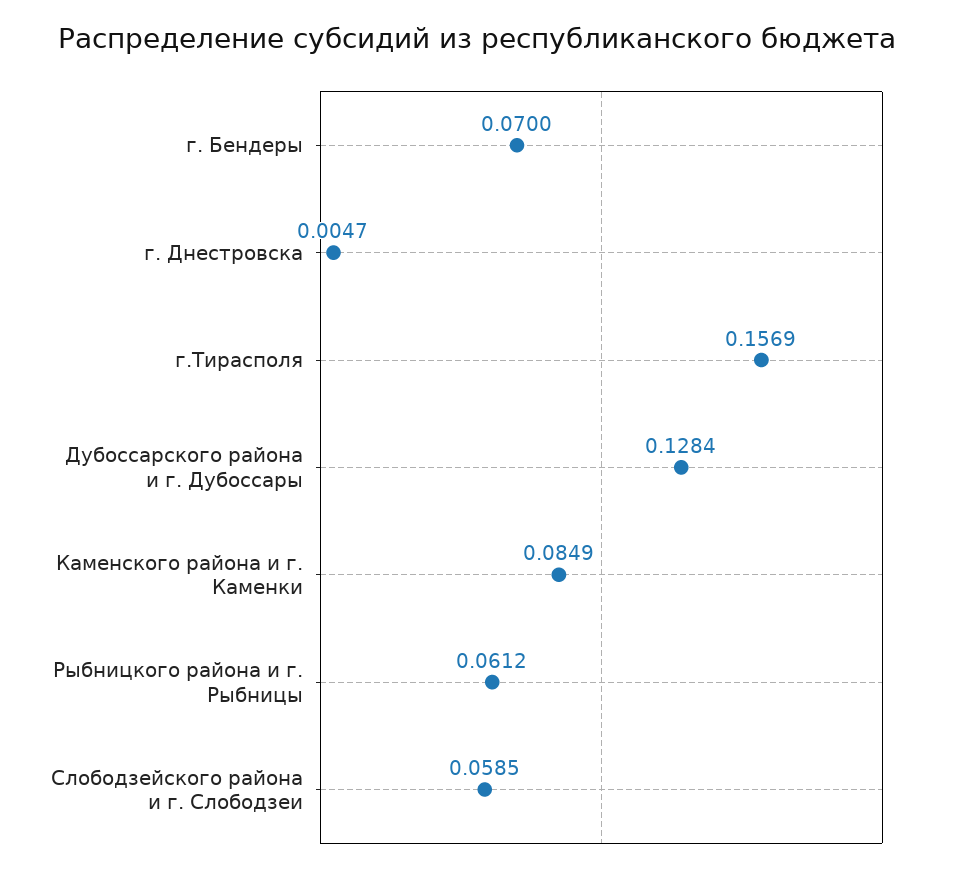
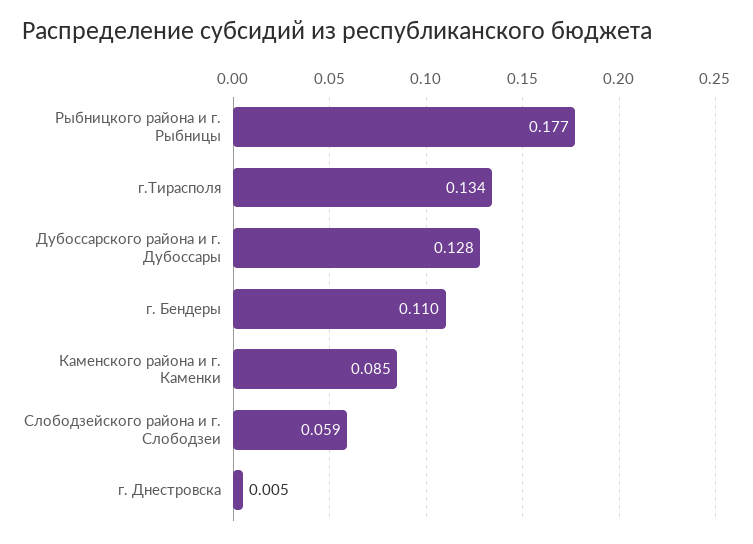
г. Бендеры: 0.07 -> 0.11
г.Тирасполя: 0.1569 -> 0.134
Рыбницкого района и г. Рыбницы: 0.0612 -> 0.177

